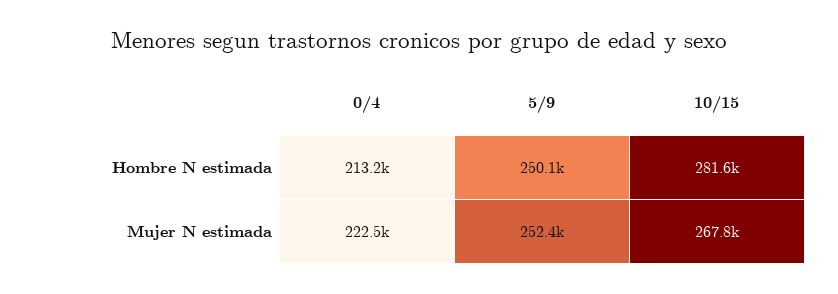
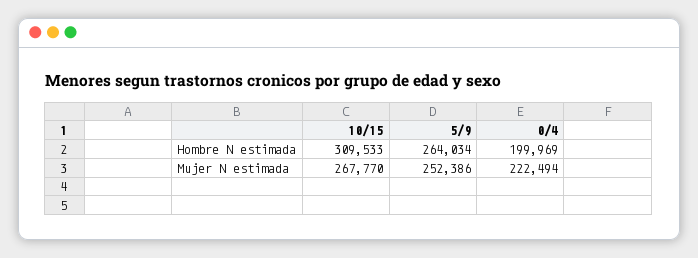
0/4, Hombre N estimada: 213200 -> 199969
5/9, Hombre N estimada: 250100 -> 264034
10/15, Hombre N estimada: 281600 -> 309533

